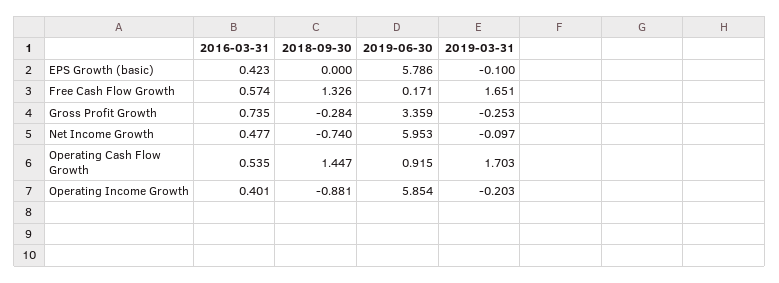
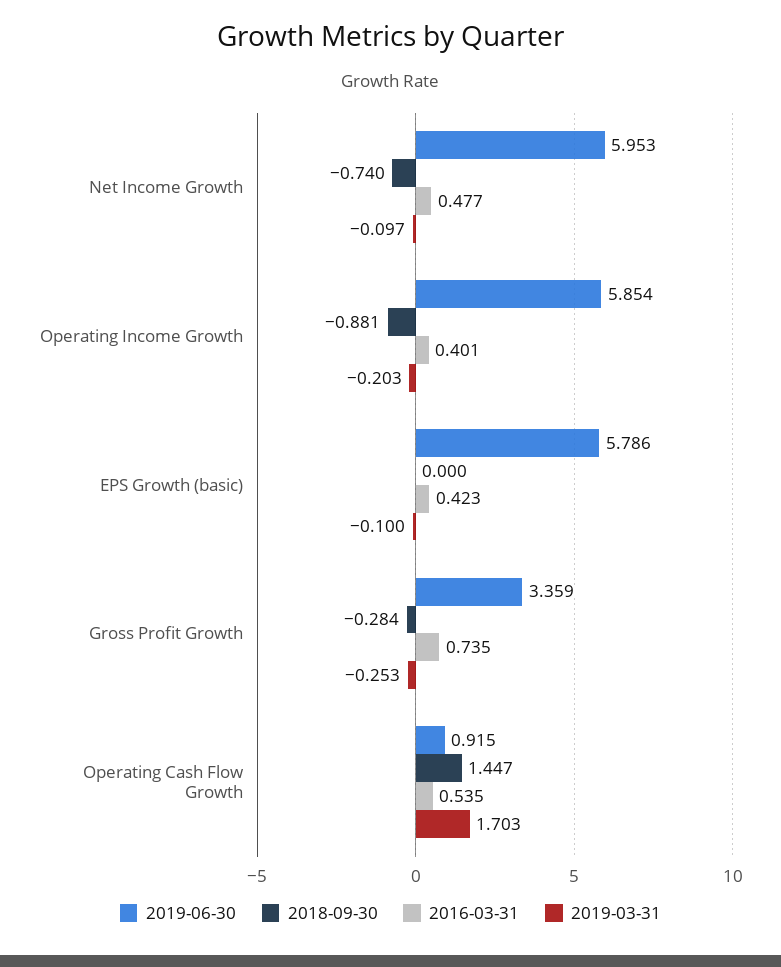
2016-03-31, Free Cash Flow Growth: 0.574 -> none
2018-09-30, Free Cash Flow Growth: 1.326 -> none
2019-06-30, Free Cash Flow Growth: 0.171 -> none
2019-03-31, Free Cash Flow Growth: 1.651 -> none

